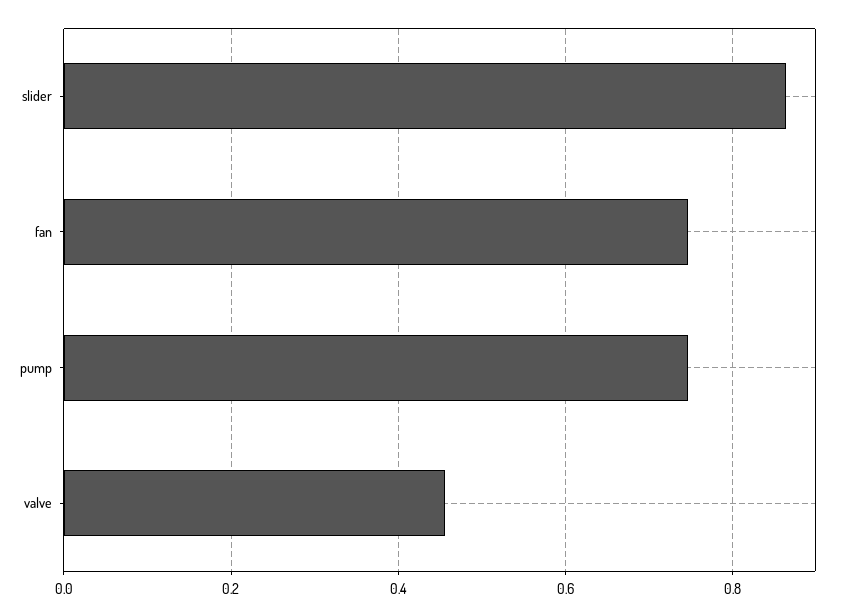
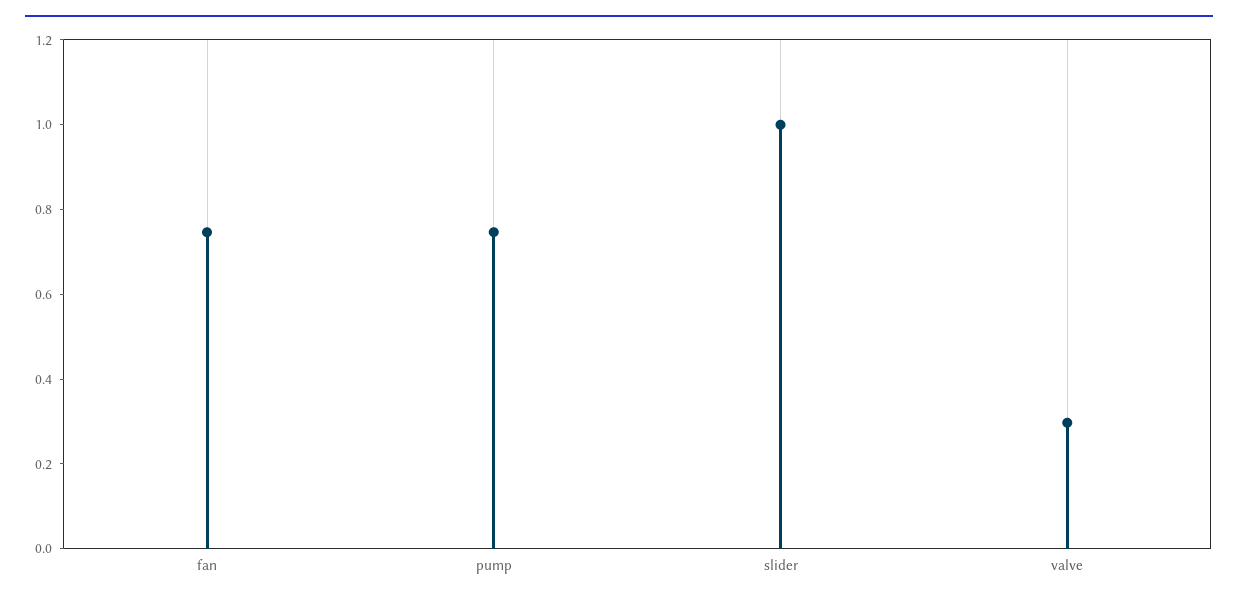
slider: 0.86 -> 1
valve: 0.46 -> 0.3

